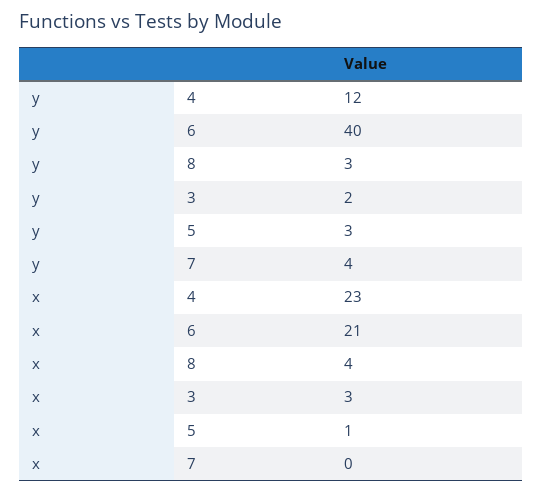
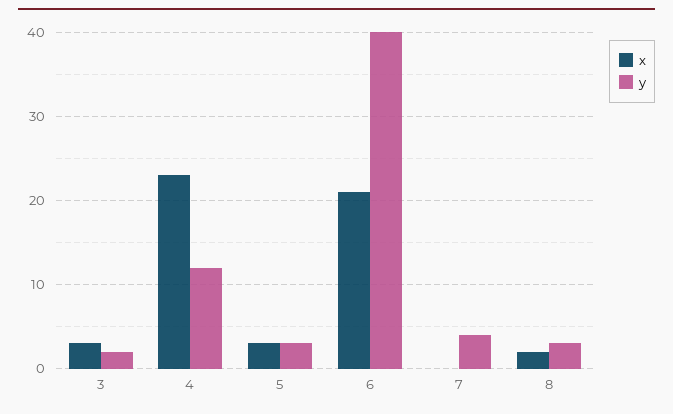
x, 8: 4 -> 2
x, 5: 1 -> 3

